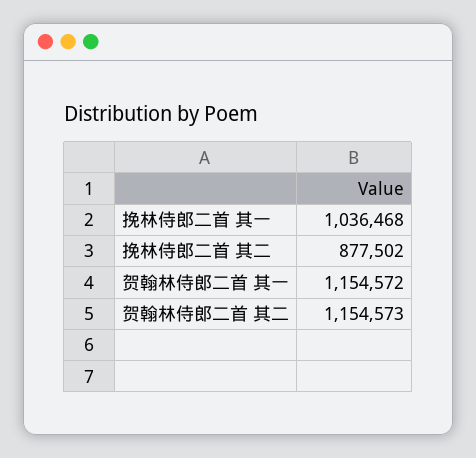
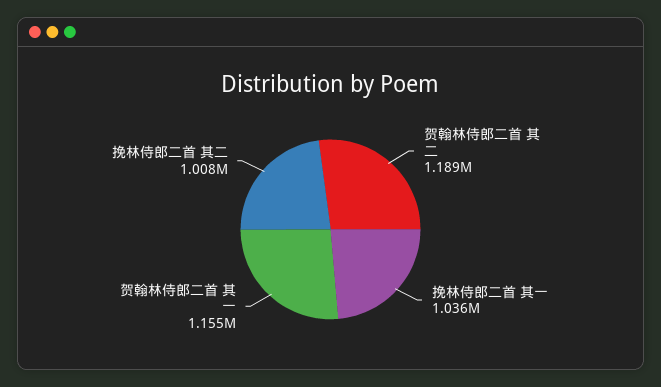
挽林侍郎二首 其二: 877502 -> 1008000
贺翰林侍郎二首 其二: 1154573 -> 1189000

